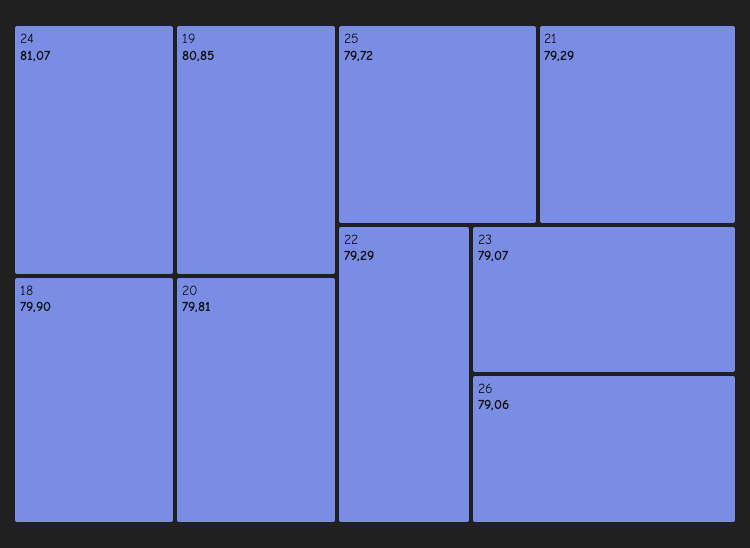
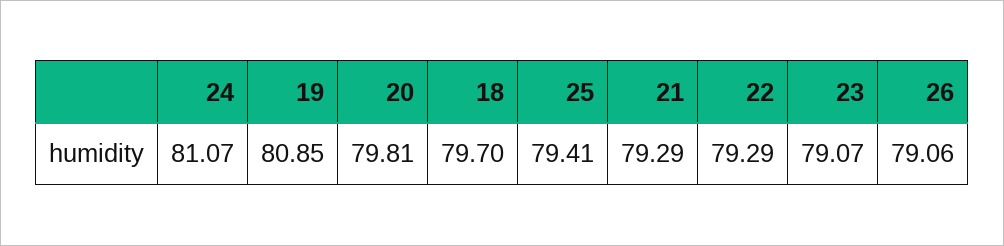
18: 79.9 -> 79.7
25: 79.72 -> 79.41

